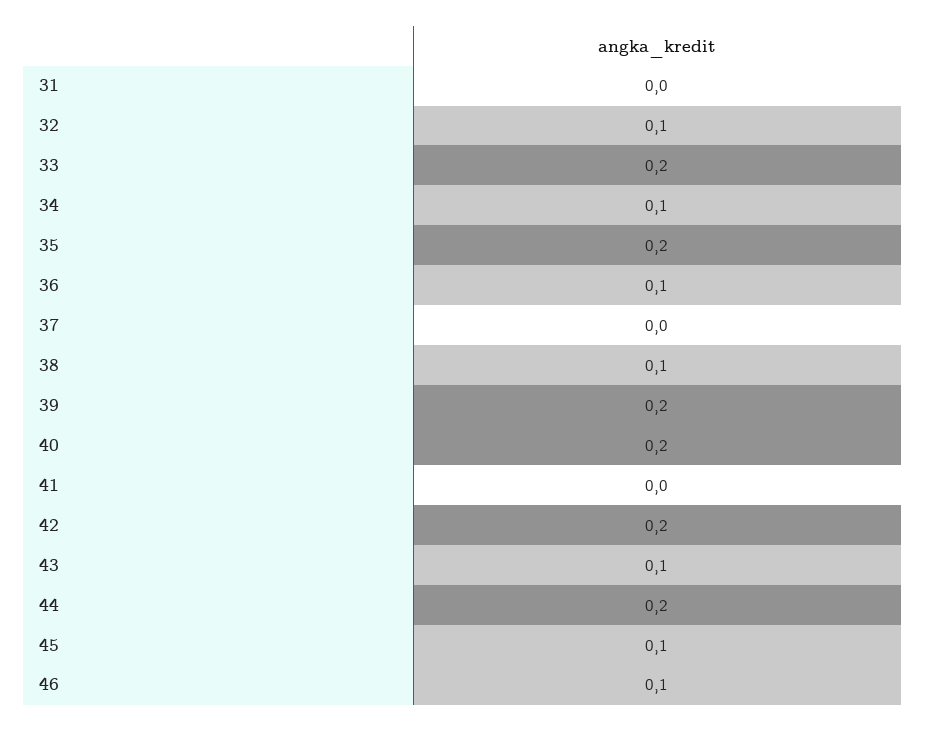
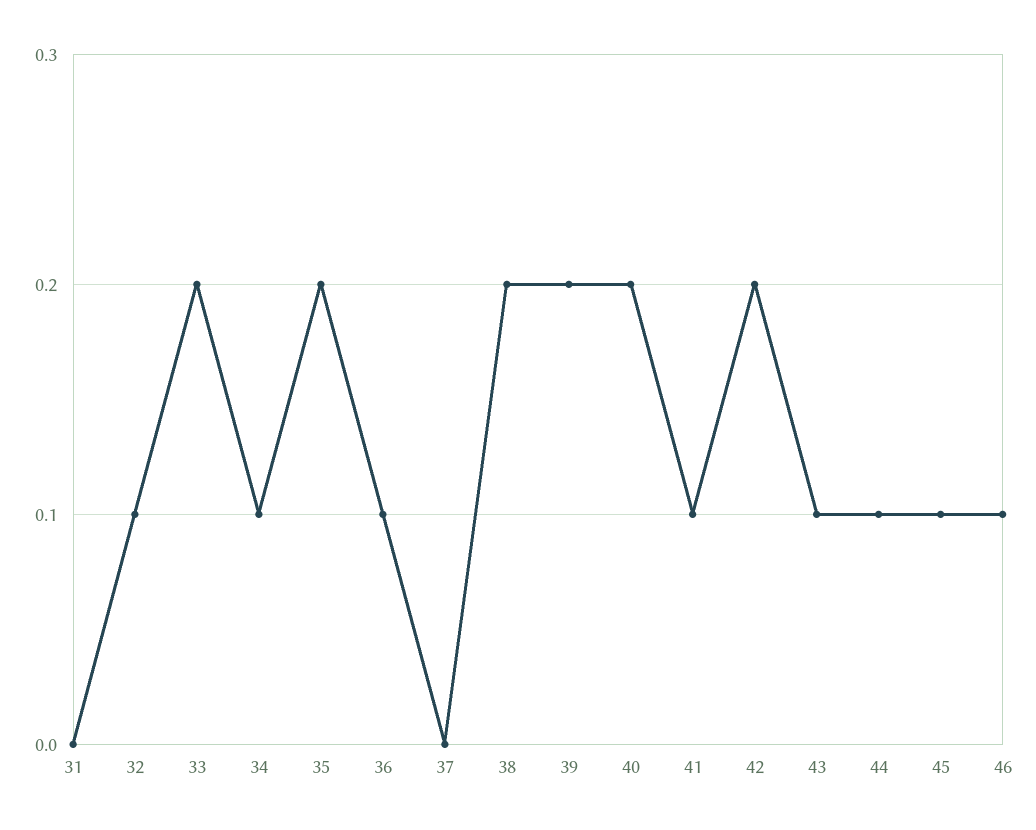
38: 0.1 -> 0.2
41: 0 -> 0.1
44: 0.2 -> 0.1

